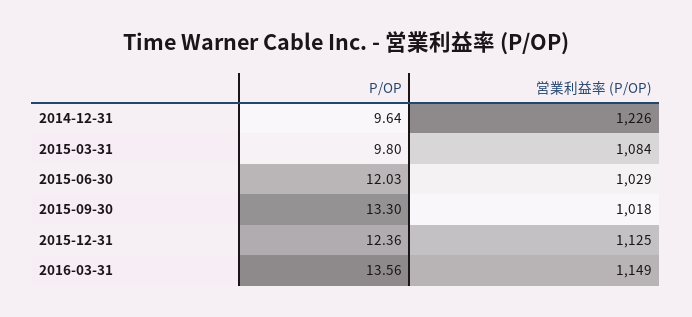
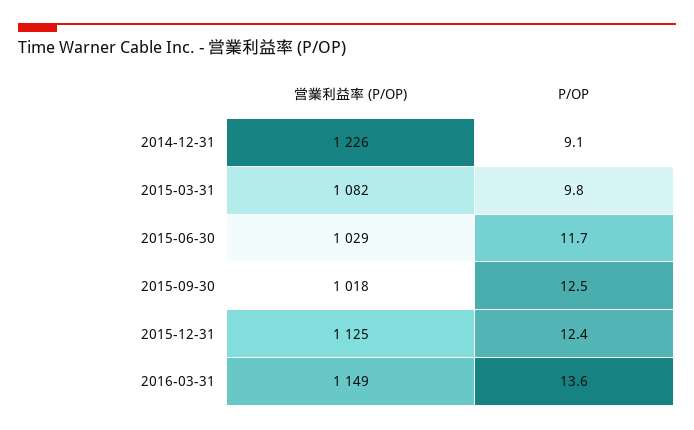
P/OP, 2014-12-31: 9.64 -> 9.1
営業利益率 (P/OP), 2015-03-31: 1084 -> 1082
P/OP, 2015-06-30: 12.03 -> 11.7
P/OP, 2015-09-30: 13.3 -> 12.5

